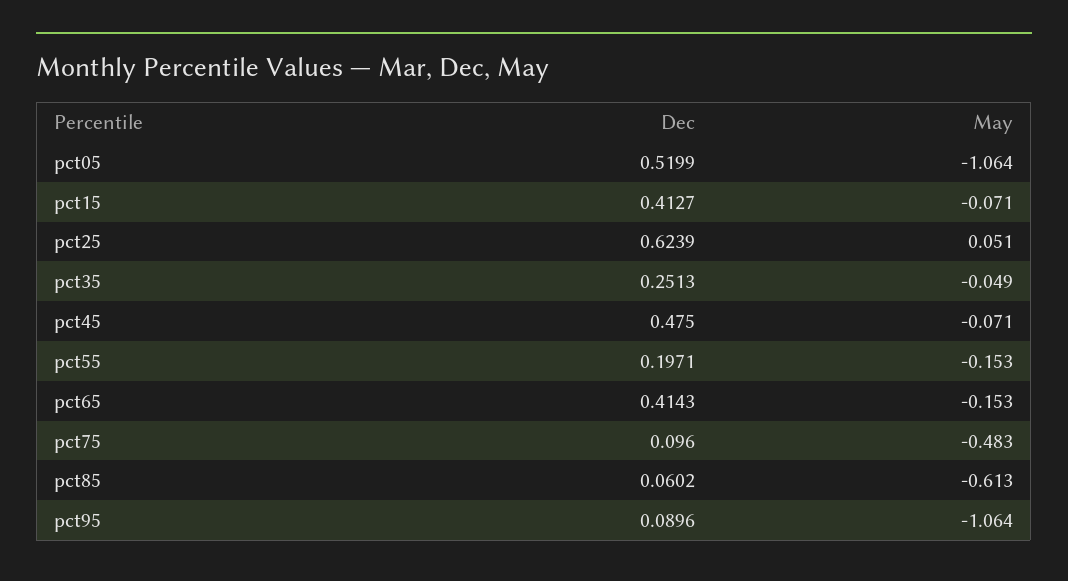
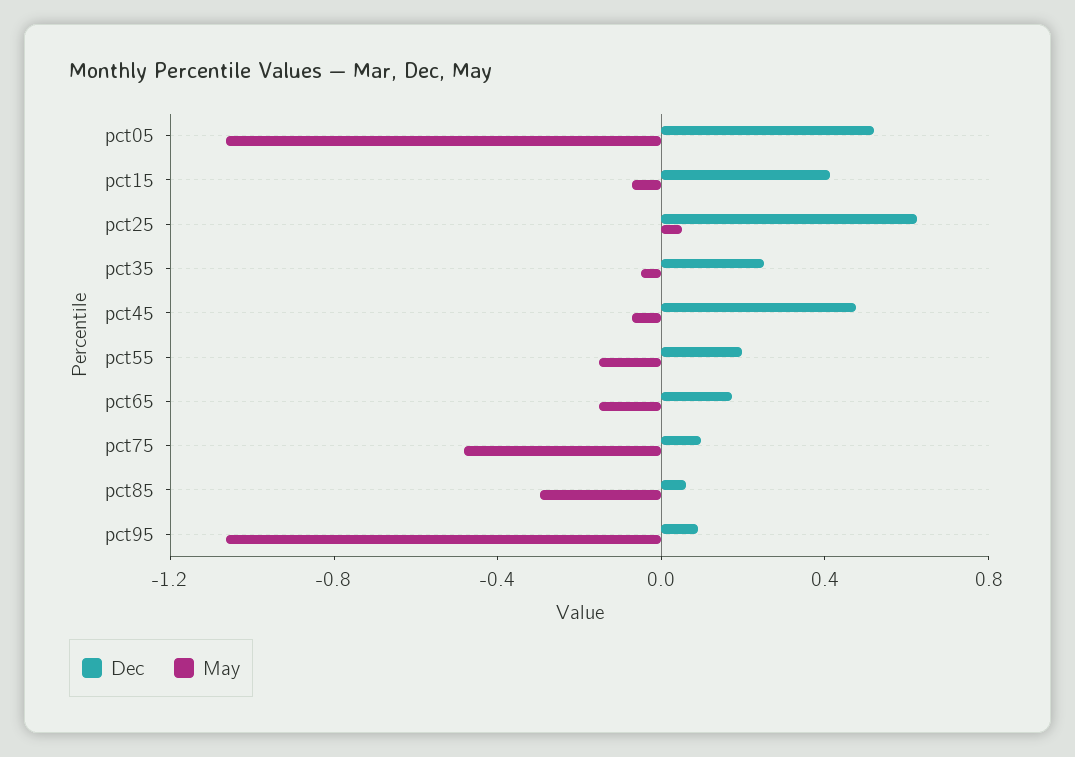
Dec, pct65: 0.4143 -> 0.2
May, pct85: -0.613 -> -0.3

